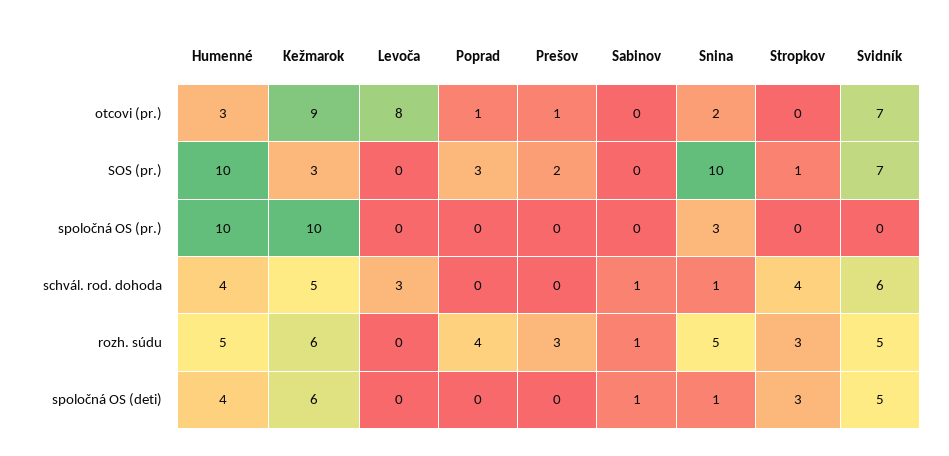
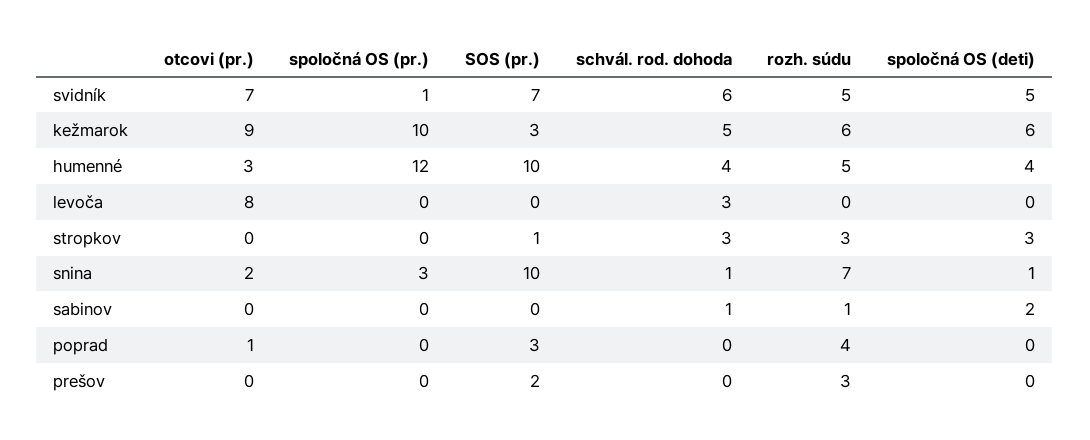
Prešov, otcovi (pr.): 1 -> 0
Humenné, spoločná OS (pr.): 10 -> 12
Svidník, spoločná OS (pr.): 0 -> 1
Stropkov, schvál. rod. dohoda: 4 -> 3
Snina, rozh. súdu: 5 -> 7
Sabinov, spoločná OS (deti): 1 -> 2

